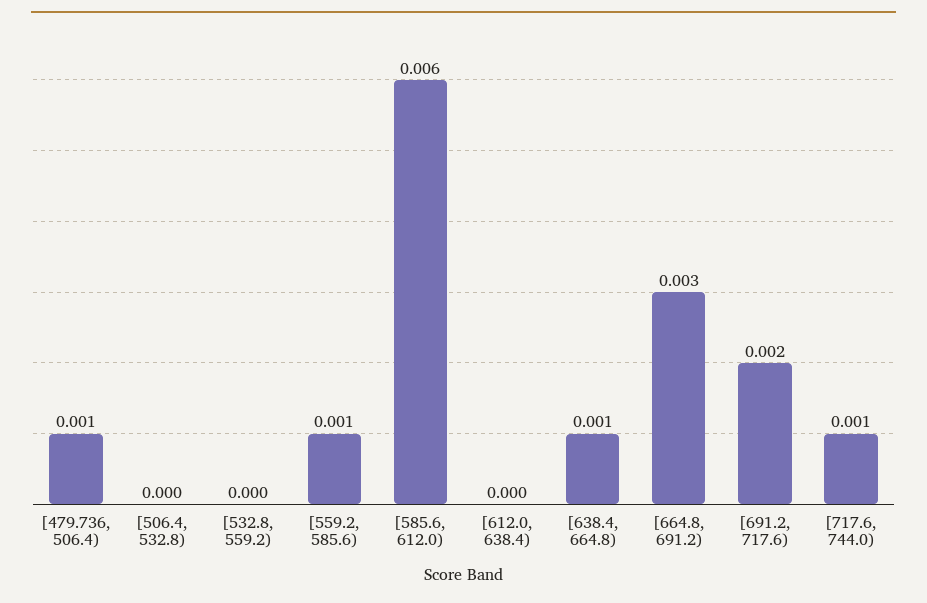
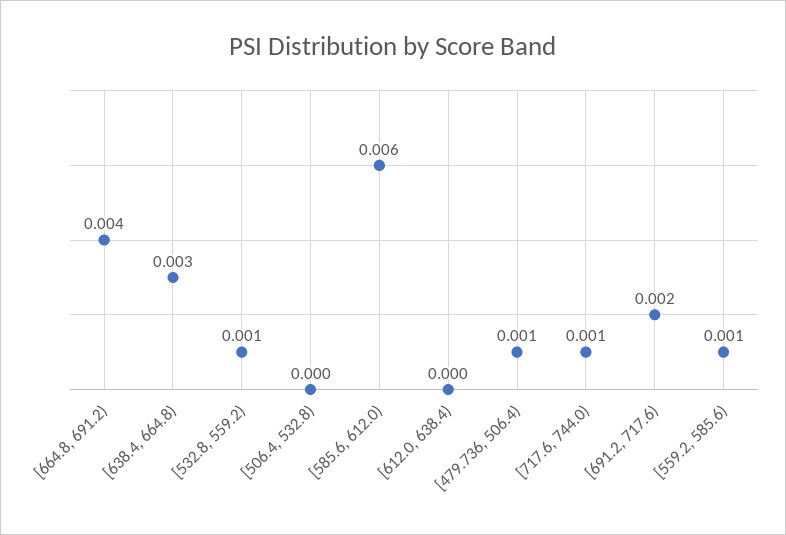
[532.8, 559.2): 0 -> 0.001
[638.4, 664.8): 0.001 -> 0.003
[664.8, 691.2): 0.003 -> 0.004

